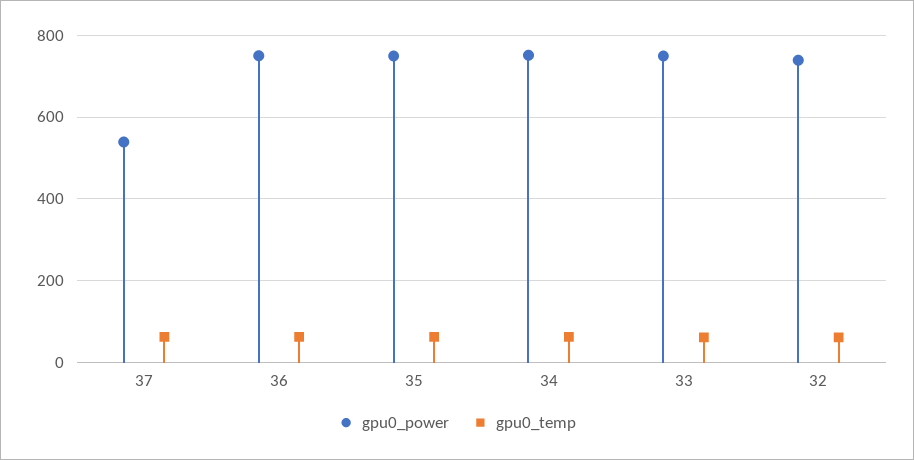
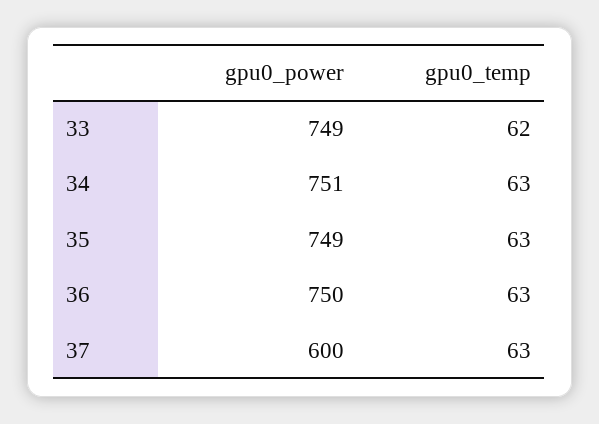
gpu0_power, 37: 540 -> 600
gpu0_power, 32: 740 -> none
gpu0_temp, 32: 60 -> none

